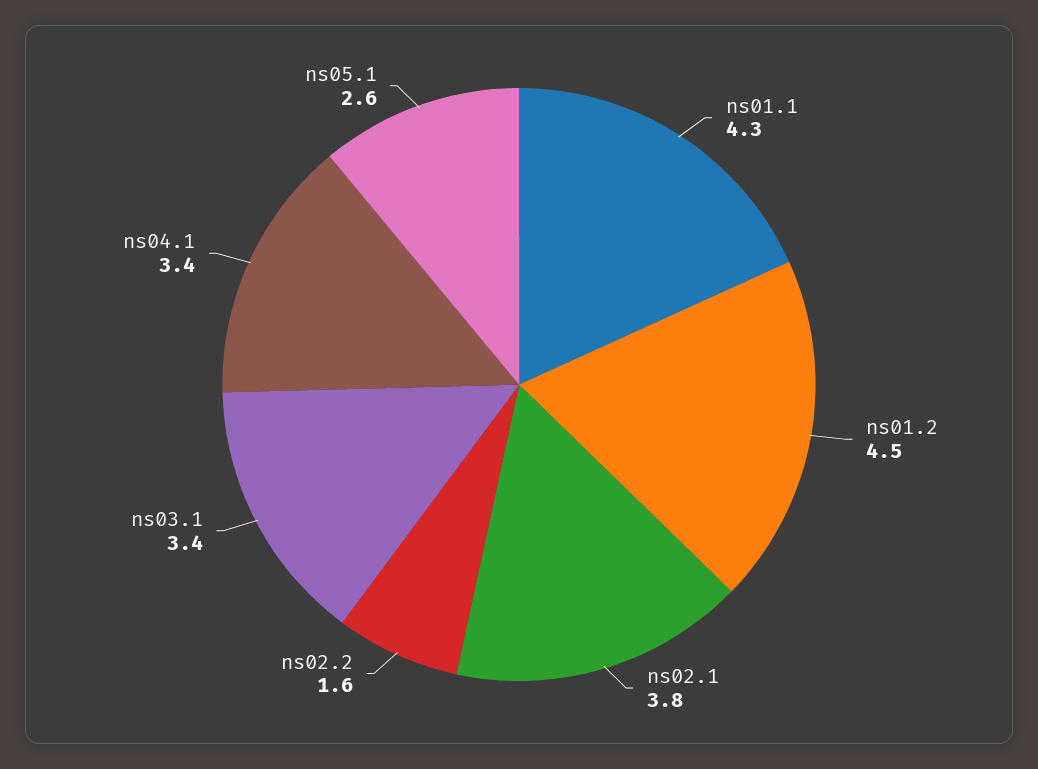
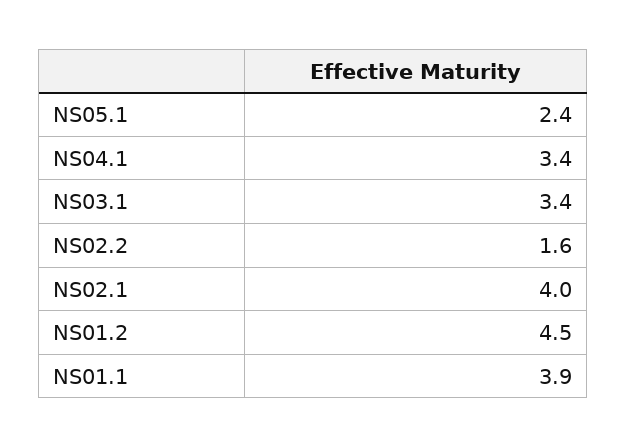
ns01.1: 4.3 -> 3.9
ns02.1: 3.8 -> 4
ns05.1: 2.6 -> 2.4

